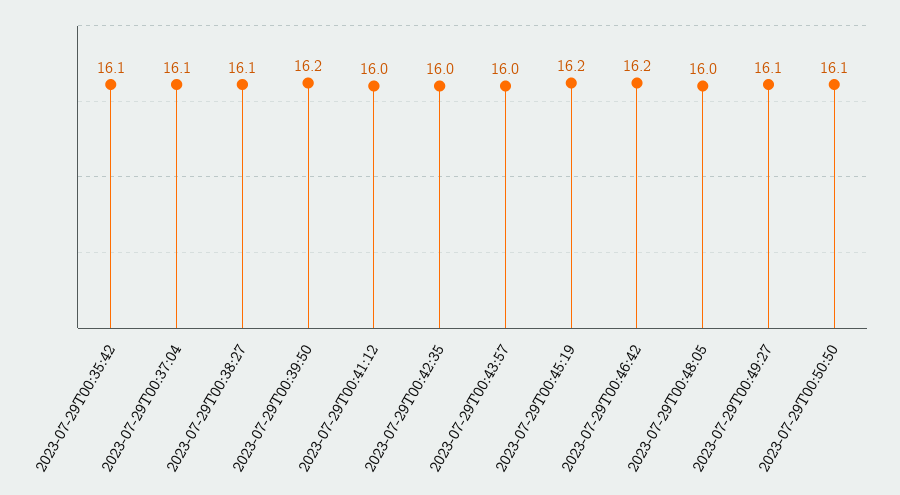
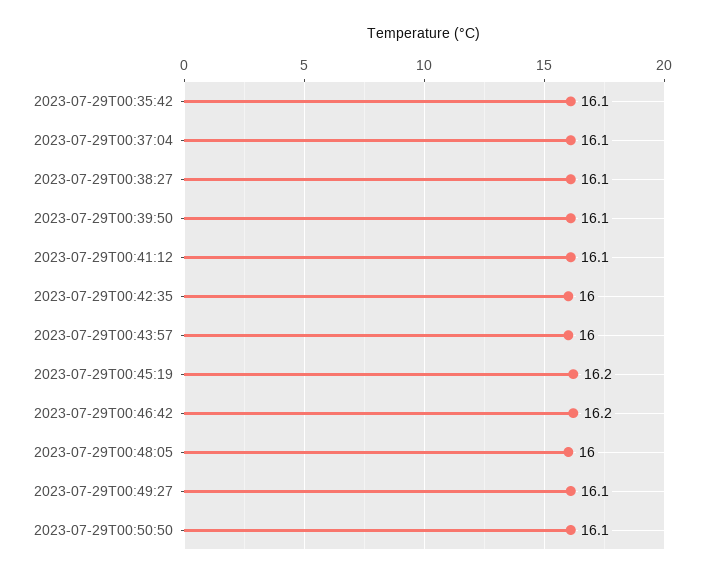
2023-07-29T00:39:50: 16.2 -> 16.1
2023-07-29T00:41:12: 16 -> 16.1

